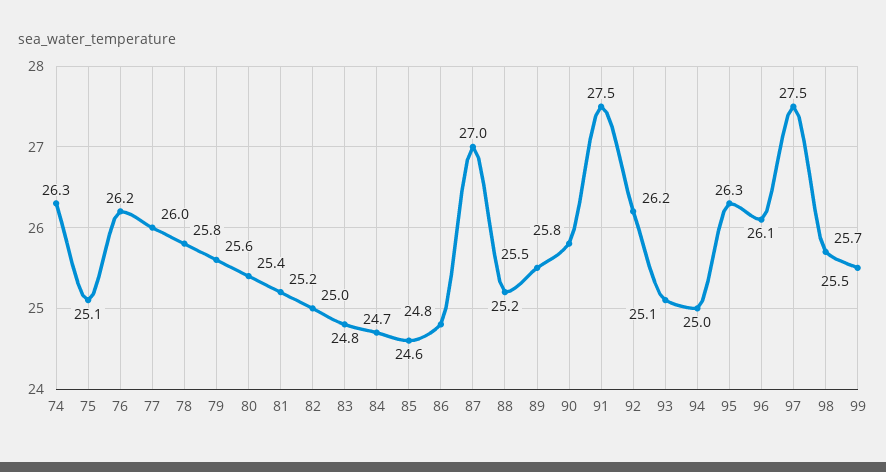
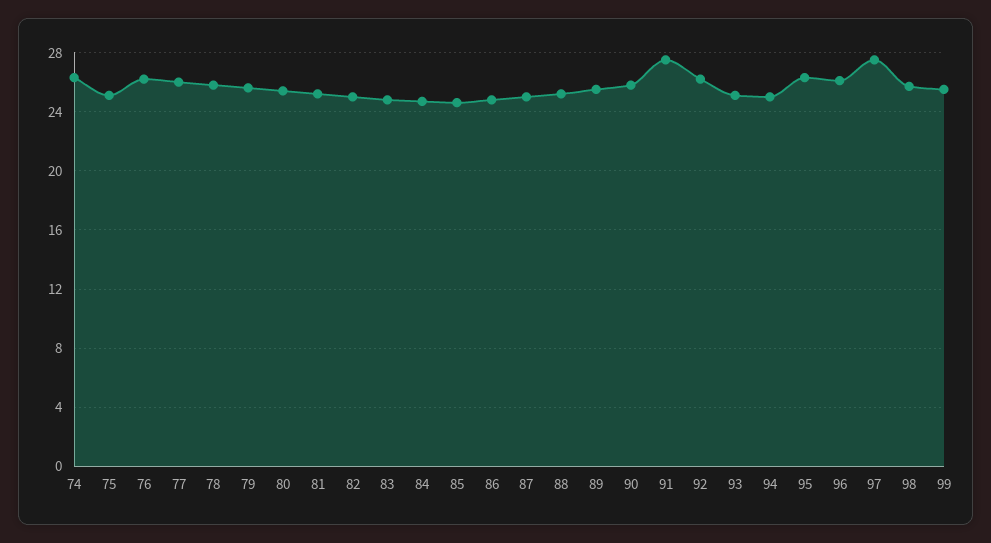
87: 27 -> 25

